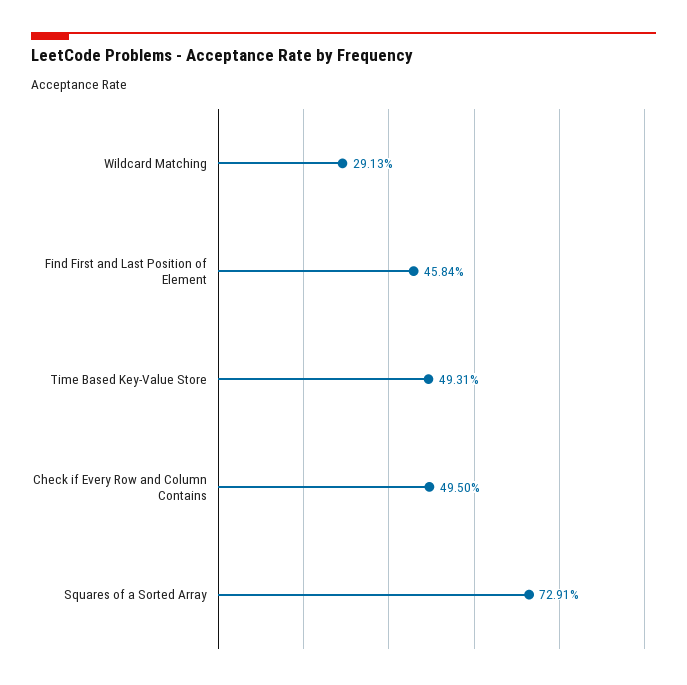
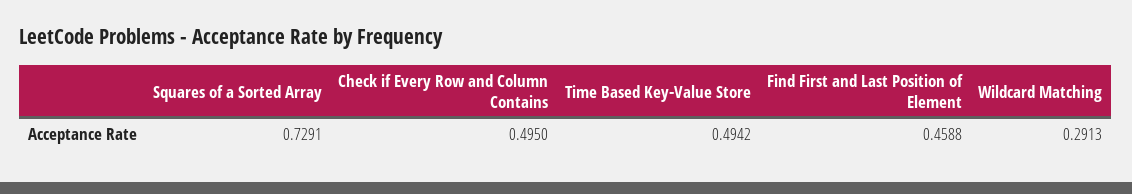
Find First and Last Position of Element: 0.4584 -> 0.4588
Time Based Key-Value Store: 0.4931 -> 0.4942

